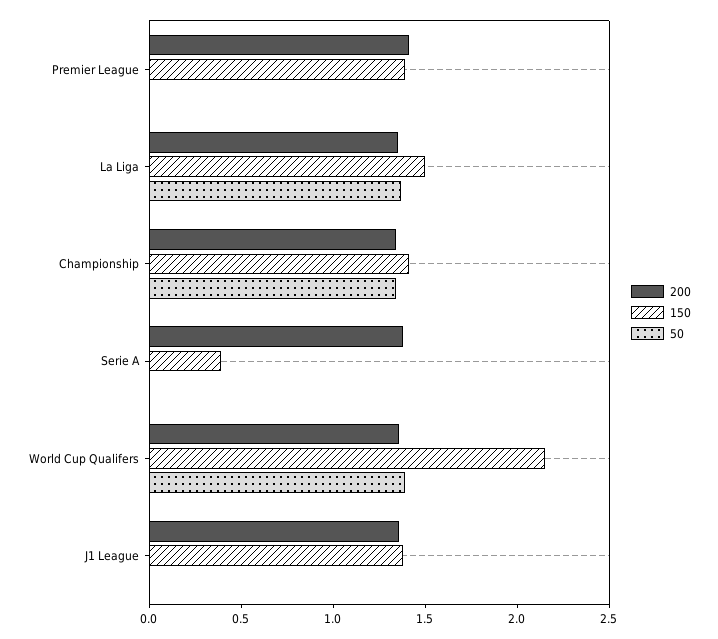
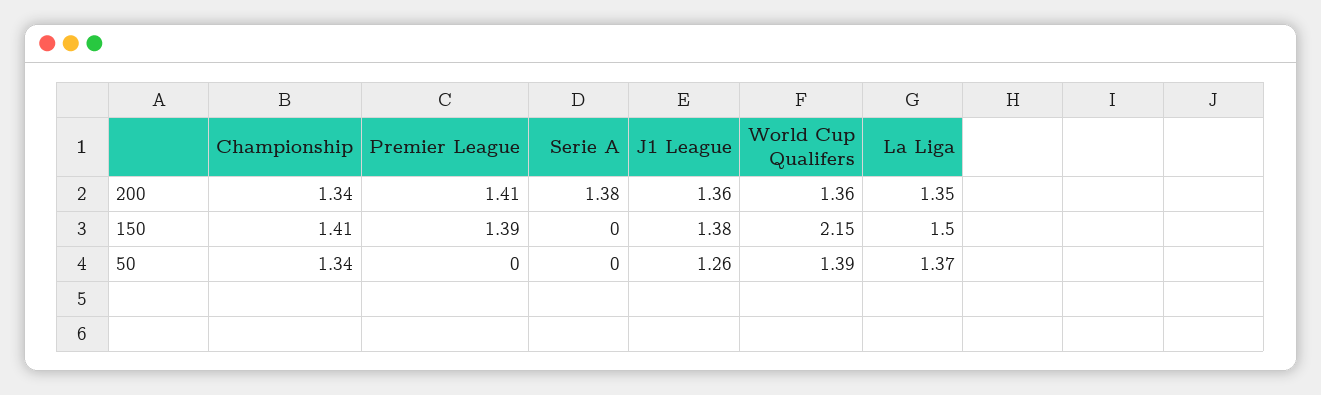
150, Serie A: 0.4 -> 0
50, J1 League: 0 -> 1.26

